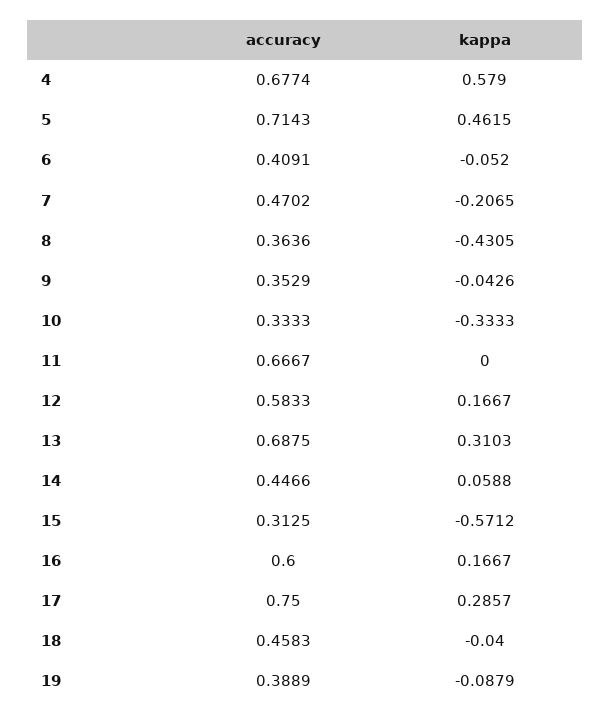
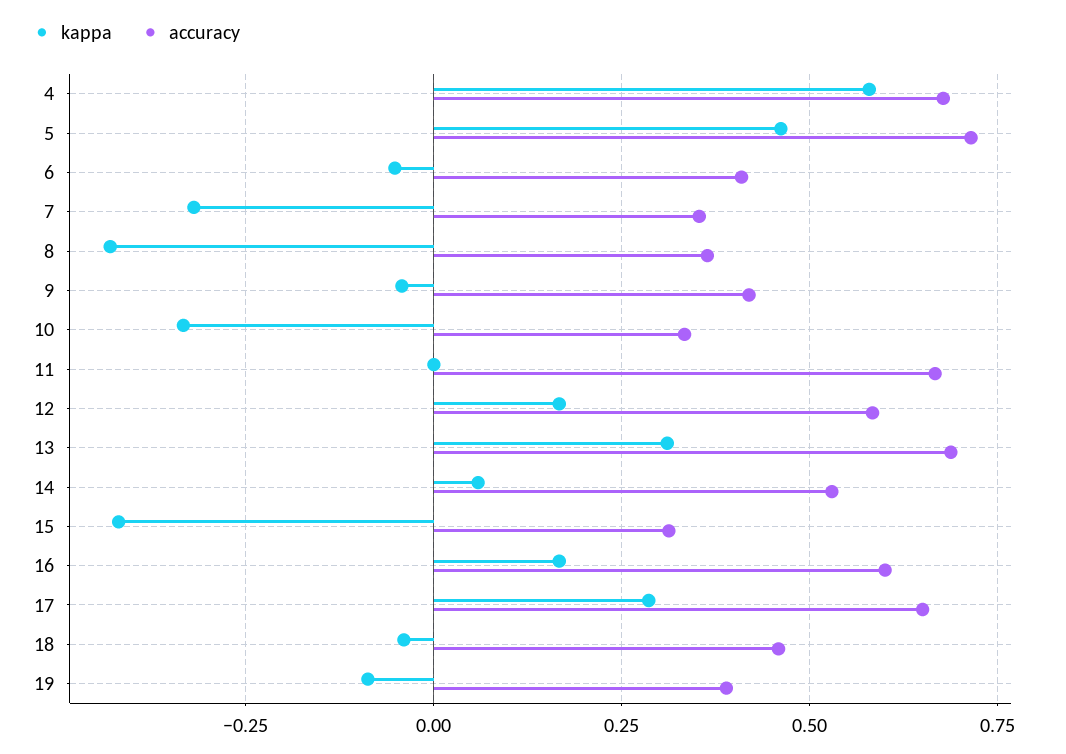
accuracy, 7: 0.4702 -> 0.35
kappa, 7: -0.2065 -> -0.325
accuracy, 9: 0.3529 -> 0.425
accuracy, 14: 0.4466 -> 0.525
kappa, 15: -0.5712 -> -0.425
accuracy, 17: 0.75 -> 0.65

